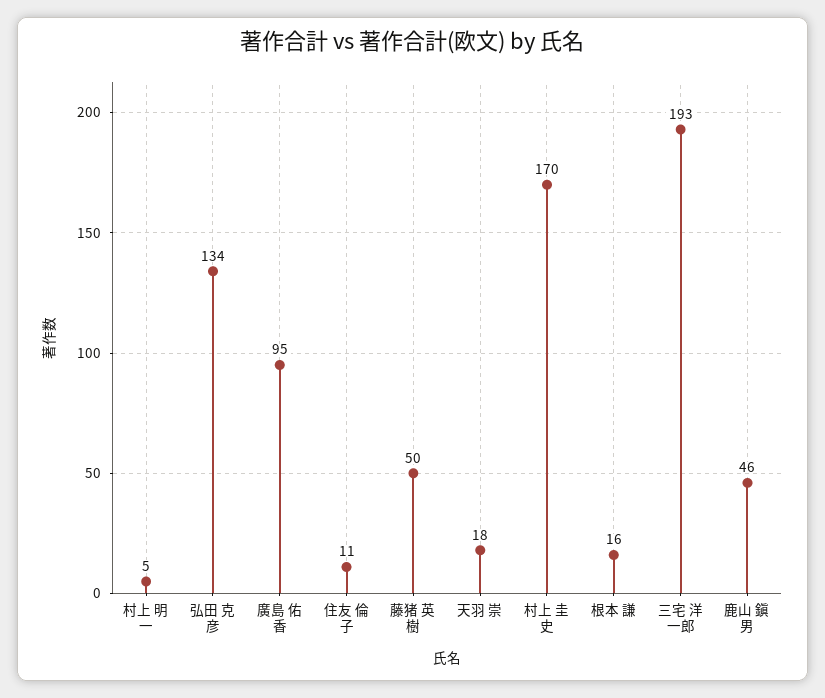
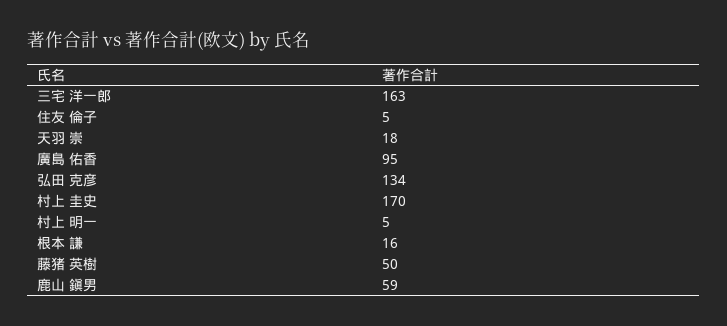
住友 倫子: 11 -> 5
三宅 洋一郎: 193 -> 163
鹿山 鎭男: 46 -> 59

